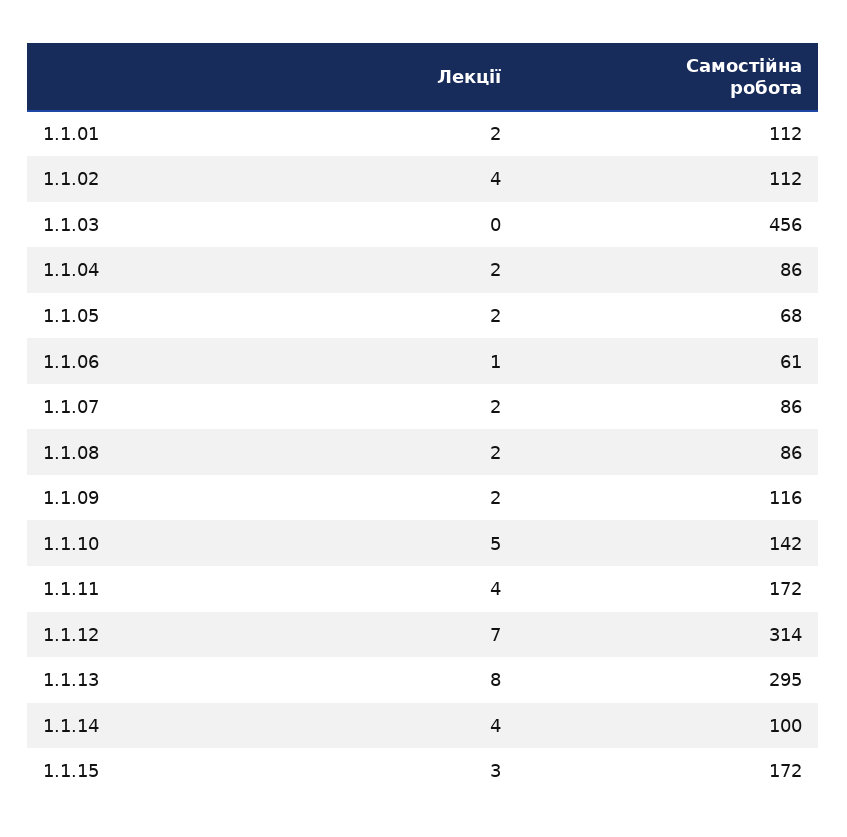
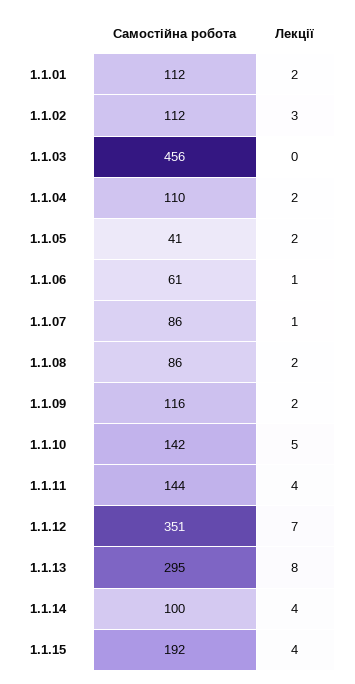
Лекції, 1.1.02: 4 -> 3
Самостійна робота, 1.1.04: 86 -> 110
Самостійна робота, 1.1.05: 68 -> 41
Лекції, 1.1.07: 2 -> 1
Самостійна робота, 1.1.11: 172 -> 144
Самостійна робота, 1.1.12: 314 -> 351
Лекції, 1.1.15: 3 -> 4
Самостійна робота, 1.1.15: 172 -> 192

